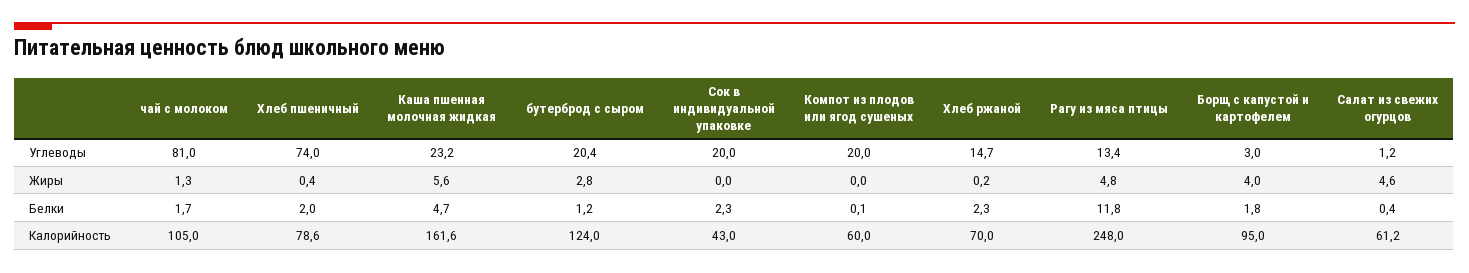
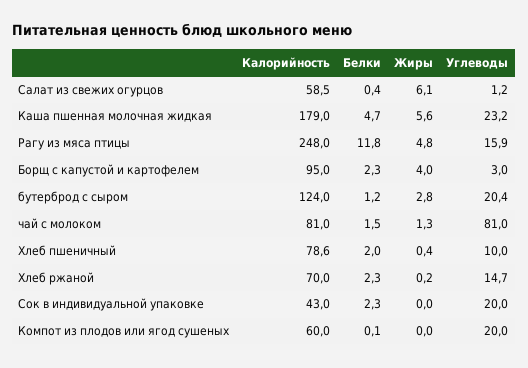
Хлеб пшеничный, Углеводы: 74 -> 10
Рагу из мяса птицы, Углеводы: 13.4 -> 15.9
Салат из свежих огурцов, Жиры: 4.6 -> 6.1
чай с молоком, Белки: 1.7 -> 1.5
Борщ с капустой и картофелем, Белки: 1.8 -> 2.3
чай с молоком, Калорийность: 105 -> 81
Каша пшенная молочная жидкая, Калорийность: 161.6 -> 179
Салат из свежих огурцов, Калорийность: 61.2 -> 58.5

